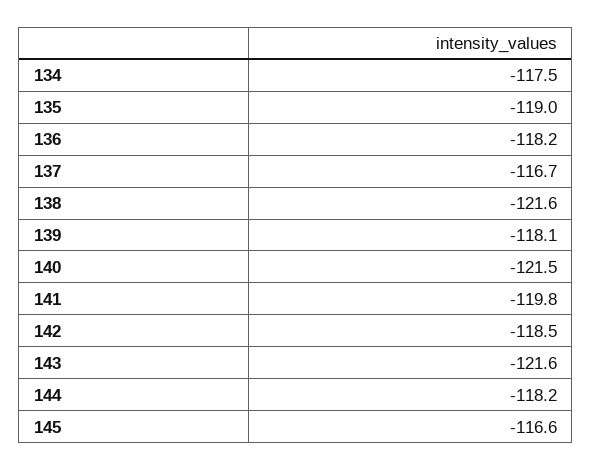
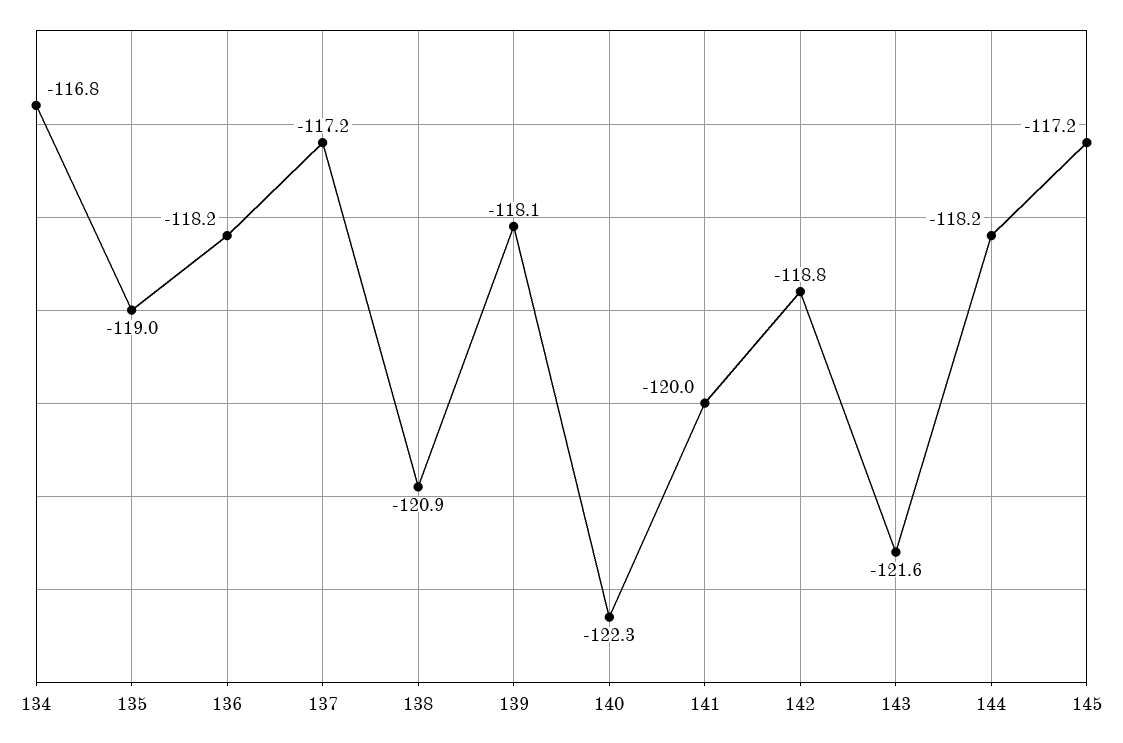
134: -117.5 -> -116.8
137: -116.7 -> -117.2
138: -121.6 -> -120.9
140: -121.5 -> -122.3
141: -119.8 -> -120
142: -118.5 -> -118.8
145: -116.6 -> -117.2

